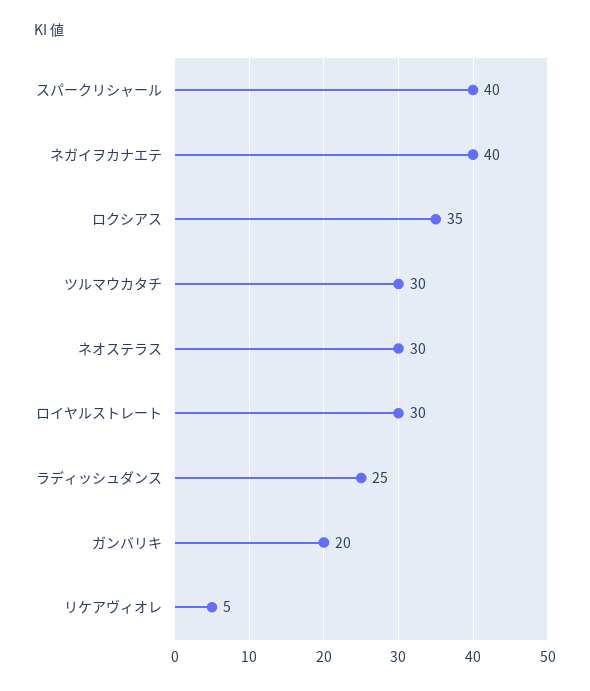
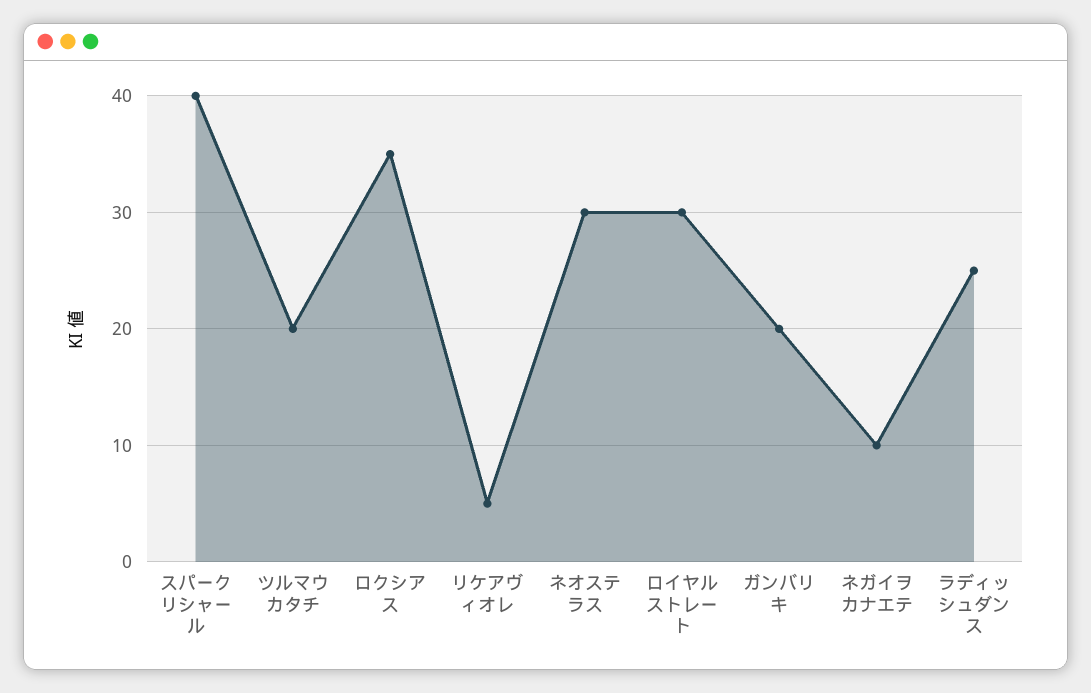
ネガイヲカナエテ: 40 -> 10
ツルマウカタチ: 30 -> 20

